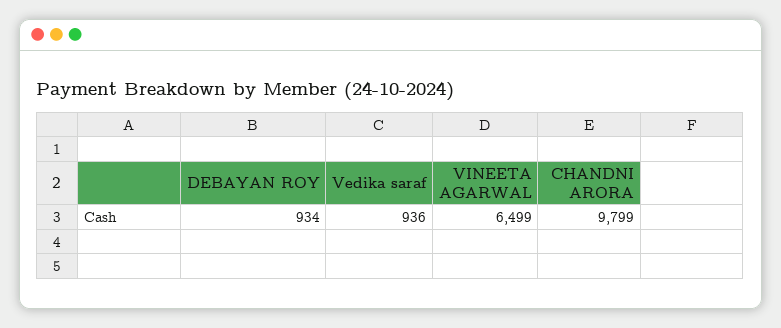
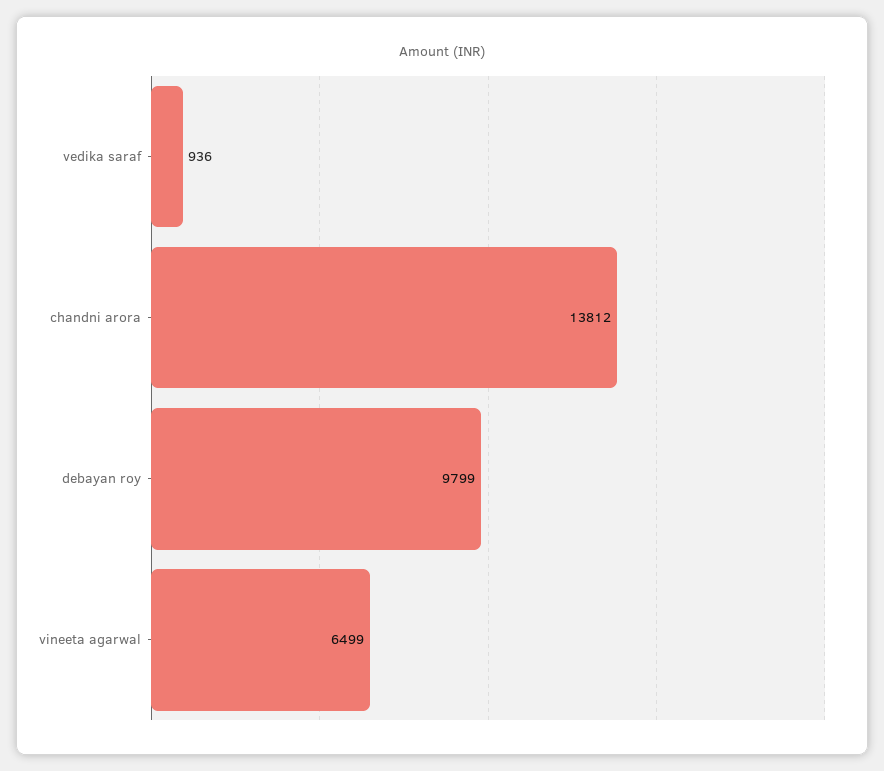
DEBAYAN ROY: 934 -> 9799
CHANDNI ARORA: 9799 -> 13812

